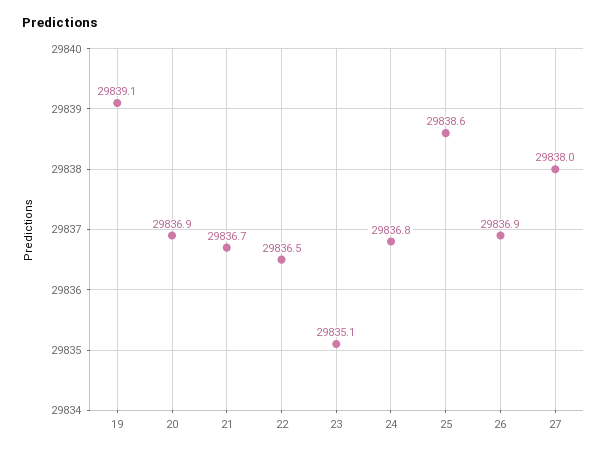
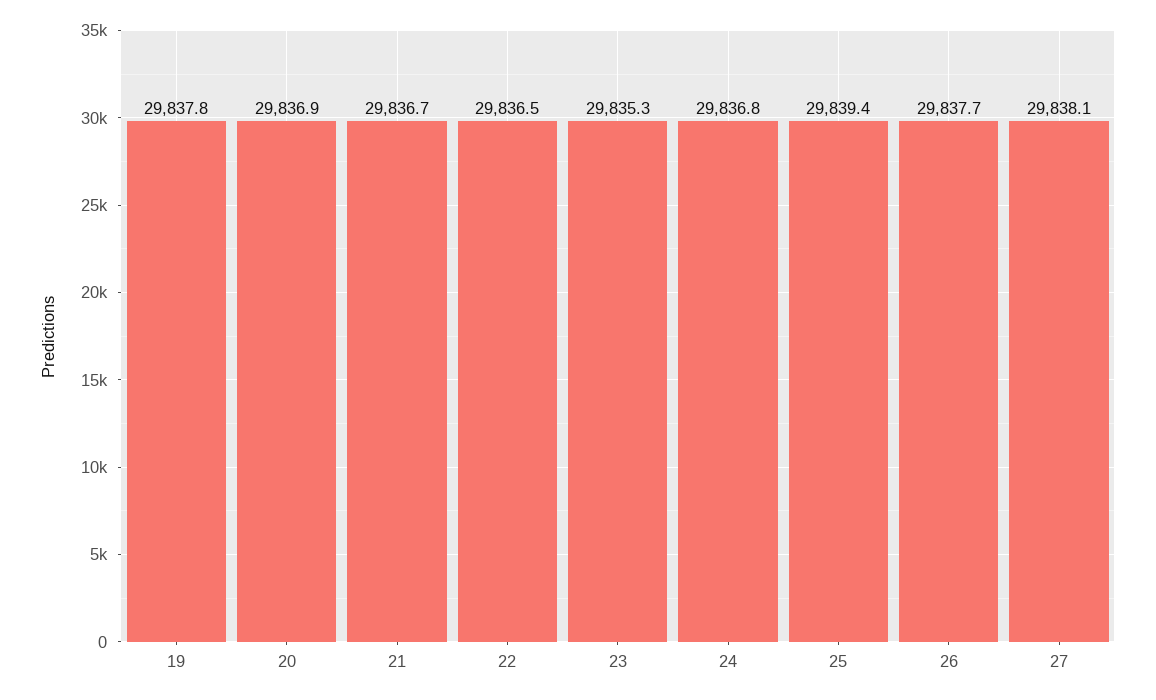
19: 29839.1 -> 29837.8
23: 29835.1 -> 29835.3
25: 29838.6 -> 29839.4
26: 29836.9 -> 29837.7
27: 29838 -> 29838.1

